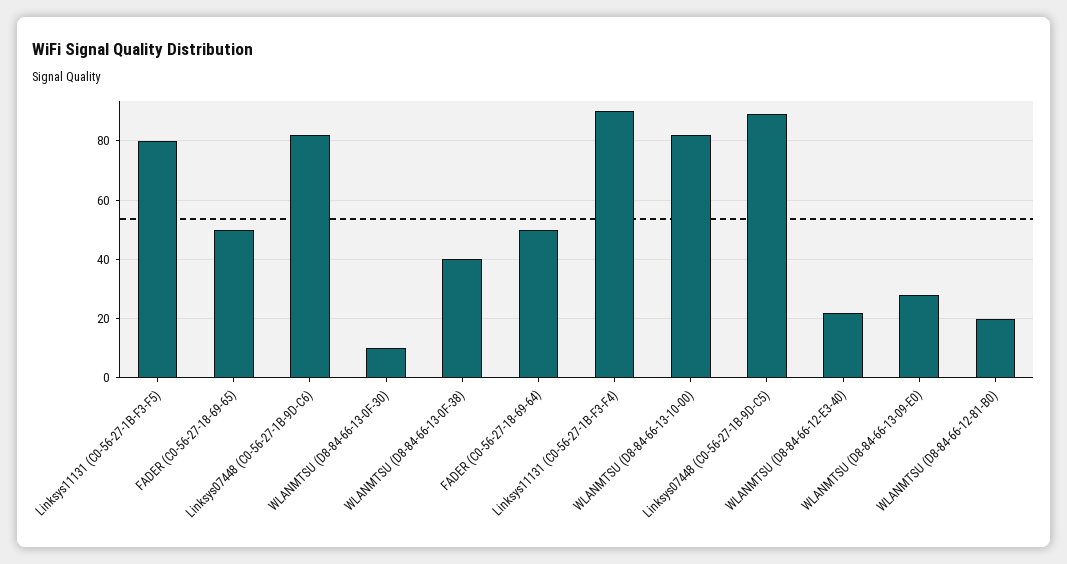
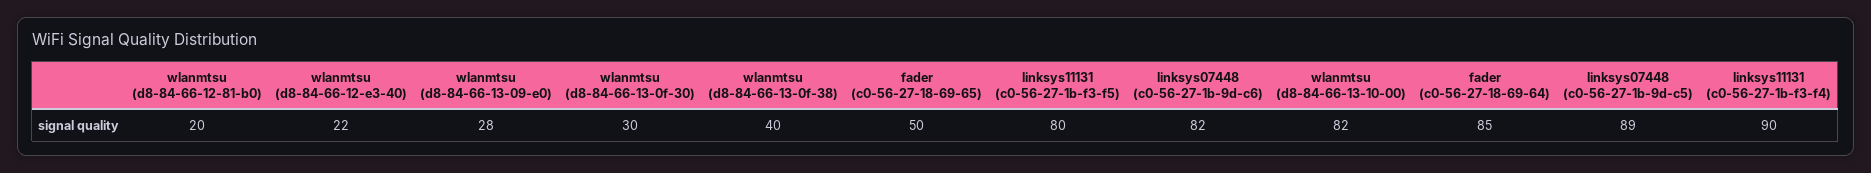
WLANMTSU (D8-84-66-13-0F-30): 10 -> 30
FADER (C0-56-27-18-69-64): 50 -> 85

